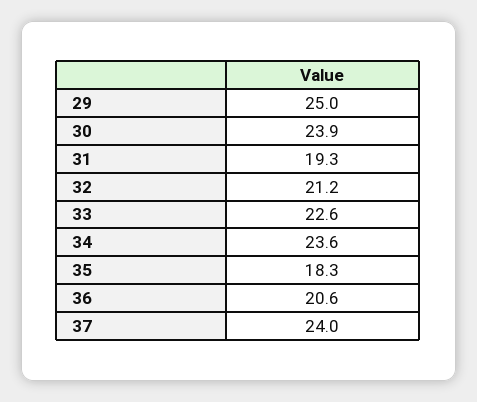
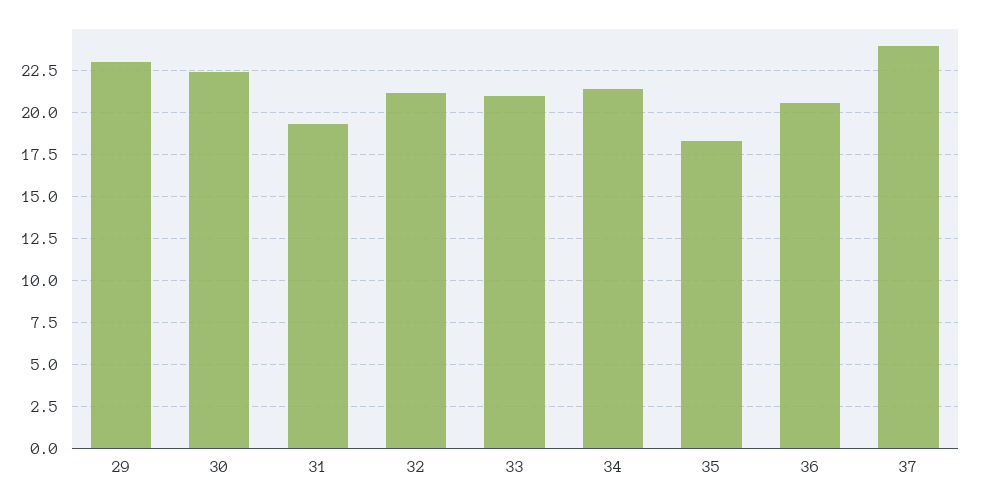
29: 25 -> 23
30: 23.9 -> 22.5
33: 22.6 -> 21
34: 23.6 -> 21.5

